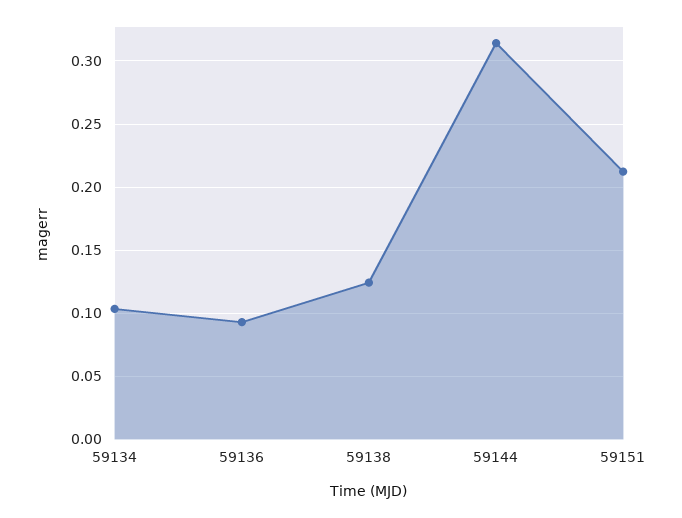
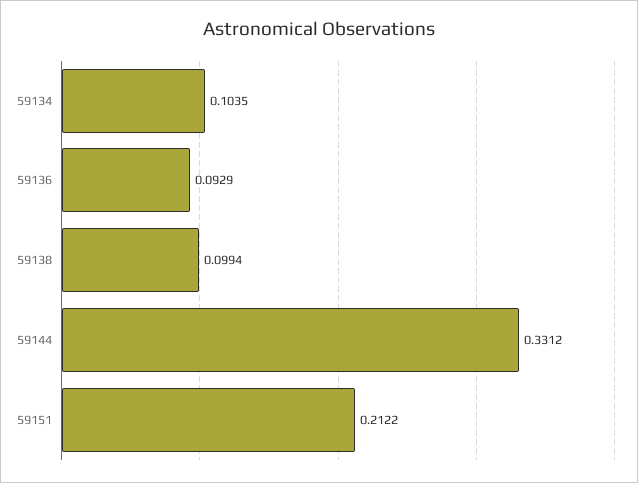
59138: 0.125 -> 0.0994
59144: 0.315 -> 0.3312

